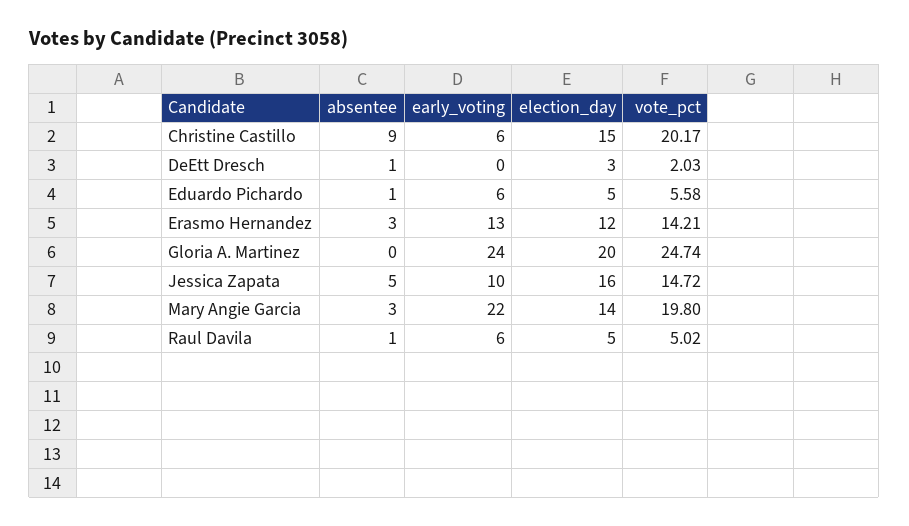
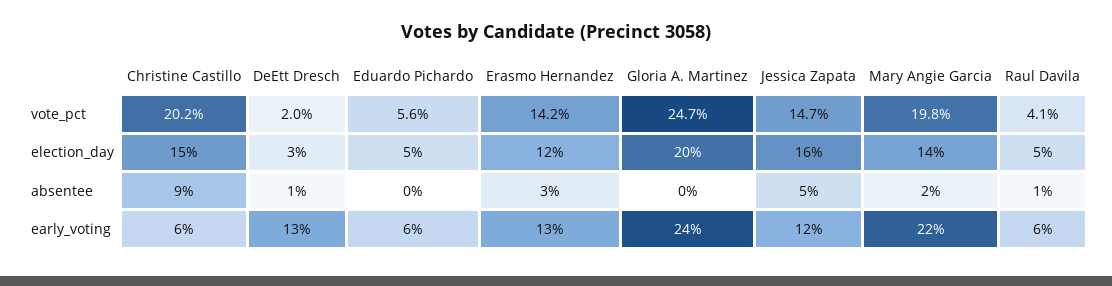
early_voting, DeEtt Dresch: 0 -> 13
absentee, Eduardo Pichardo: 1 -> 0
early_voting, Jessica Zapata: 10 -> 12
absentee, Mary Angie Garcia: 3 -> 2
vote_pct, Raul Davila: 5.02 -> 4.1

